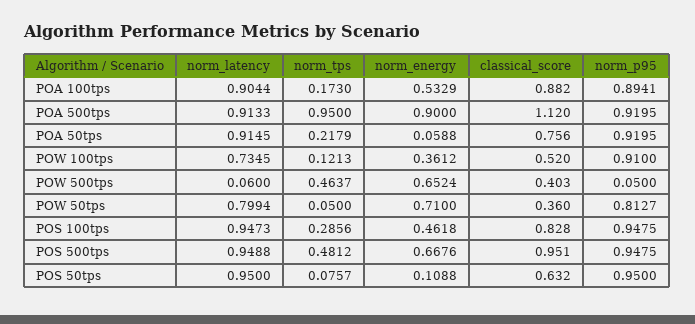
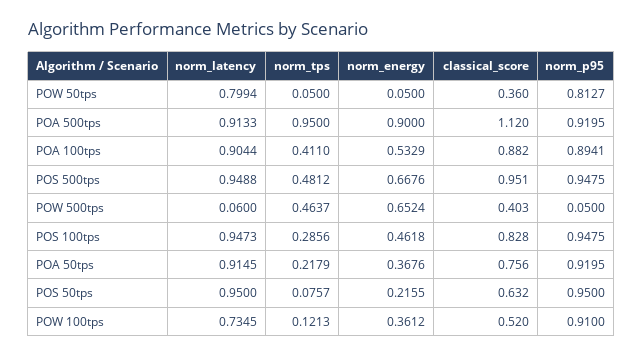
norm_tps, POA 100tps: 0.173 -> 0.411
norm_energy, POA 50tps: 0.0588 -> 0.3676
norm_energy, POW 50tps: 0.71 -> 0.05
norm_energy, POS 50tps: 0.1088 -> 0.2155

